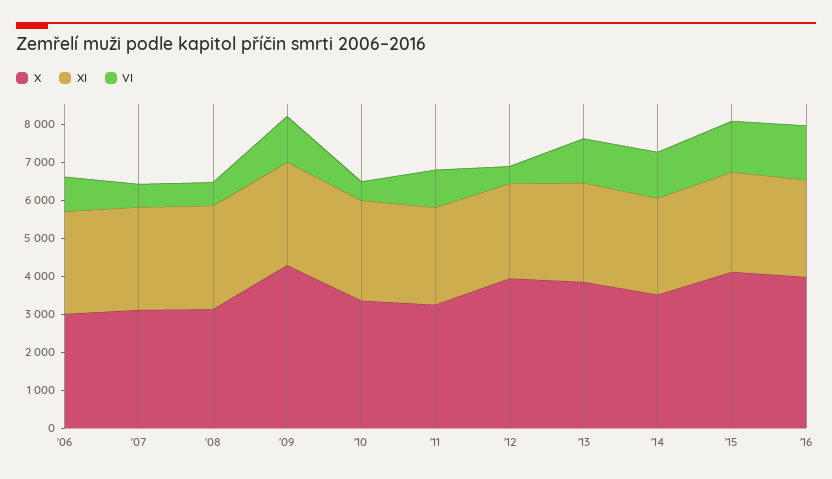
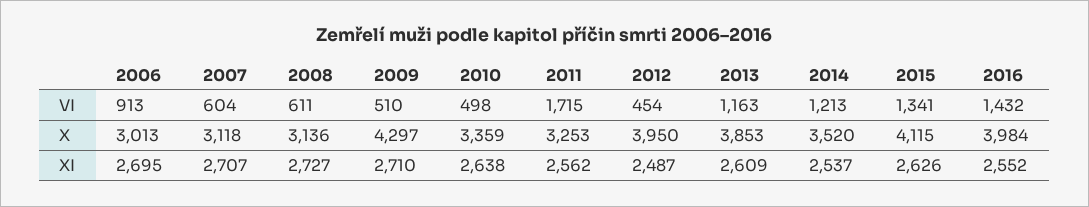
VI, '09: 1250 -> 510
VI, '11: 1000 -> 1715

